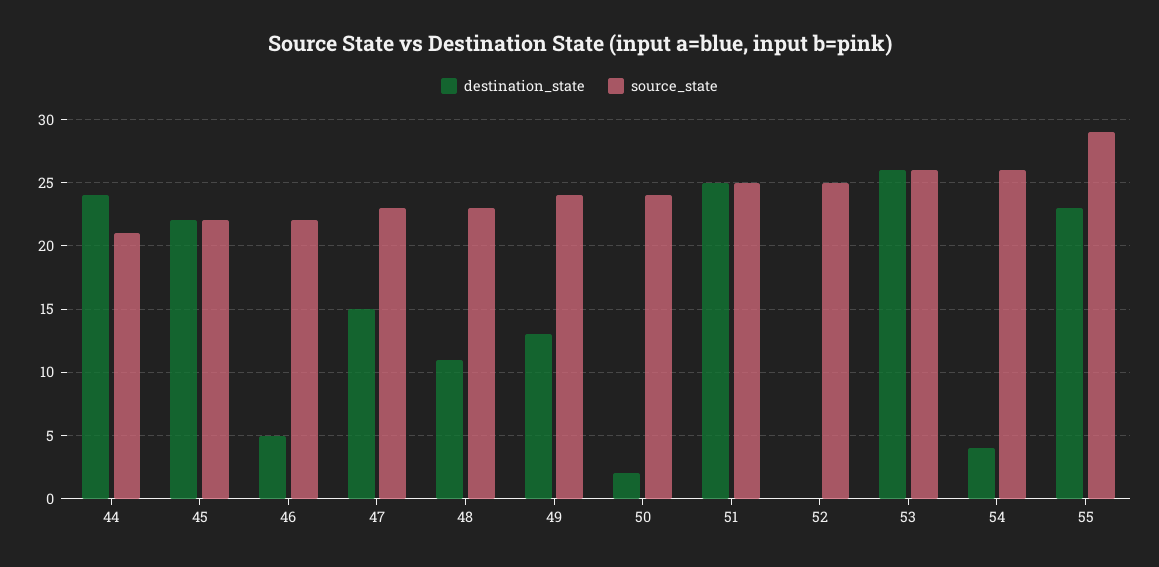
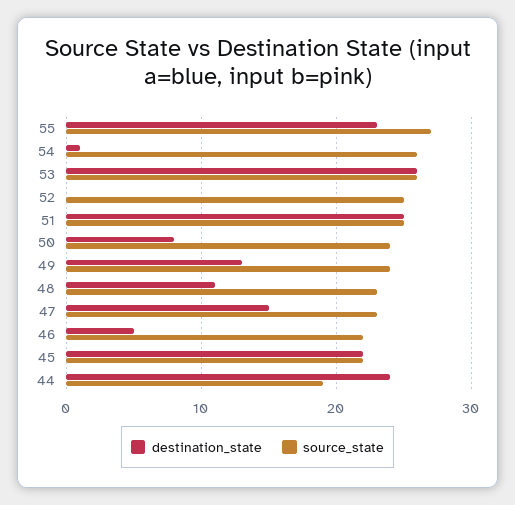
source_state, 44: 21 -> 19
destination_state, 50: 2 -> 8
destination_state, 54: 4 -> 1
source_state, 55: 29 -> 27

